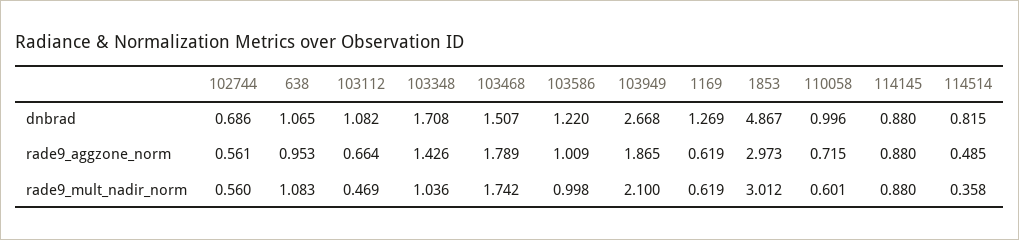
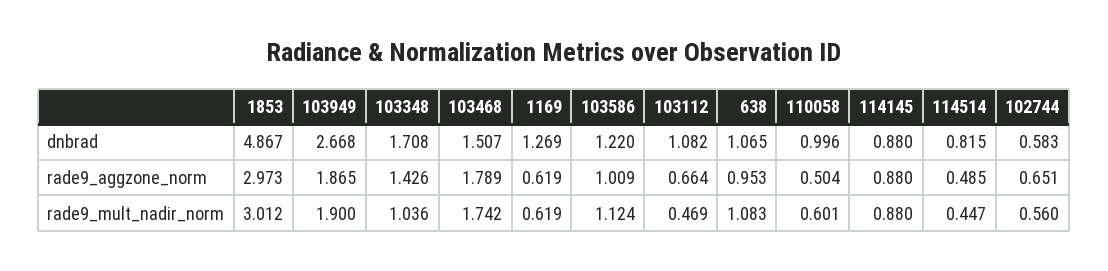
102744, dnbrad: 0.686 -> 0.583
102744, rade9_aggzone_norm: 0.561 -> 0.651
110058, rade9_aggzone_norm: 0.715 -> 0.504
103586, rade9_mult_nadir_norm: 0.998 -> 1.124
103949, rade9_mult_nadir_norm: 2.1 -> 1.9
114514, rade9_mult_nadir_norm: 0.358 -> 0.447

